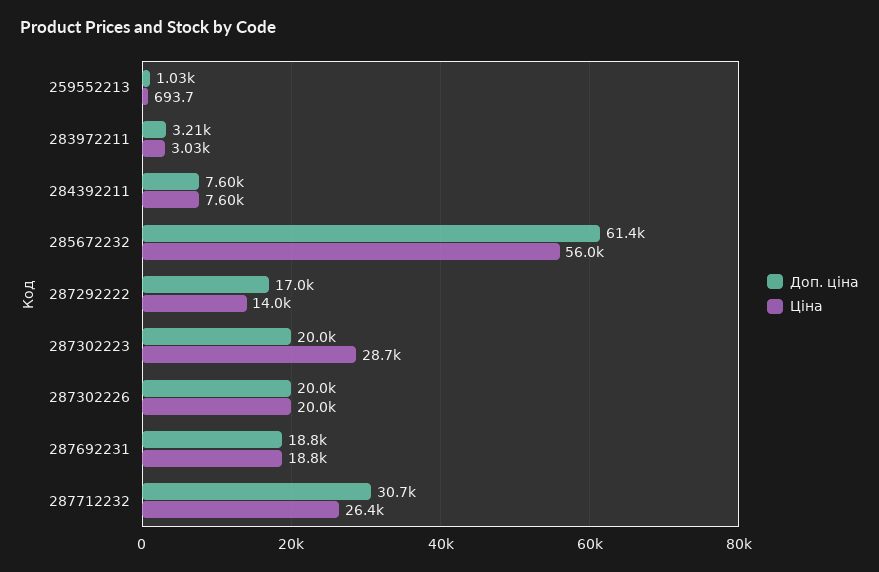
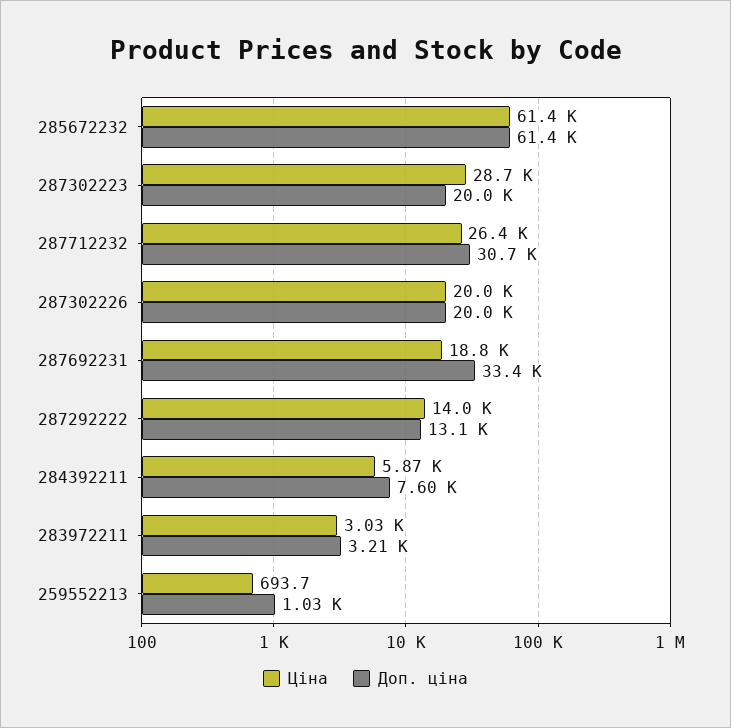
Ціна, 284392211: 7600 -> 5870
Ціна, 285672232: 56000 -> 61400
Доп. ціна, 287292222: 17000 -> 13100
Доп. ціна, 287692231: 18800 -> 33400

